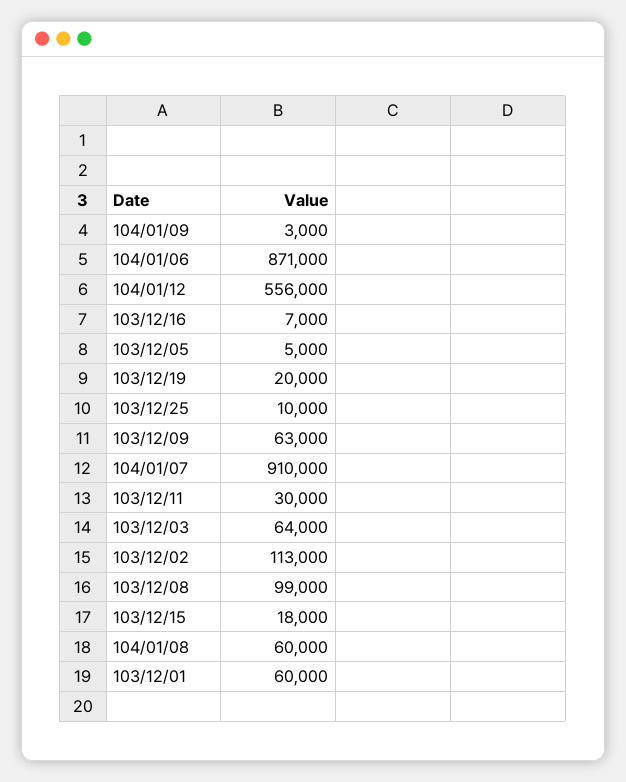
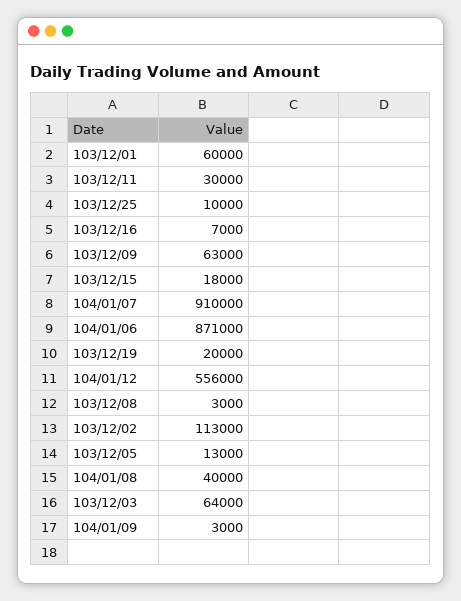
103/12/05: 5000 -> 13000
103/12/08: 99000 -> 3000
104/01/08: 60000 -> 40000

